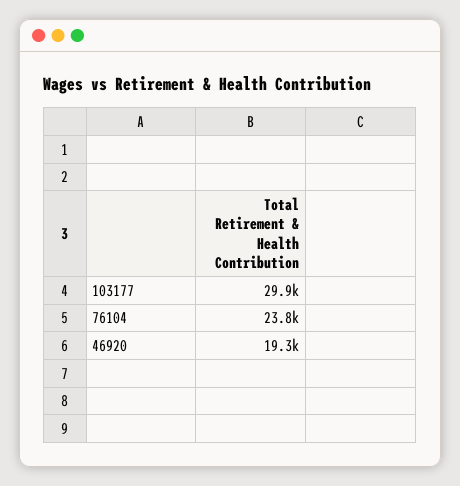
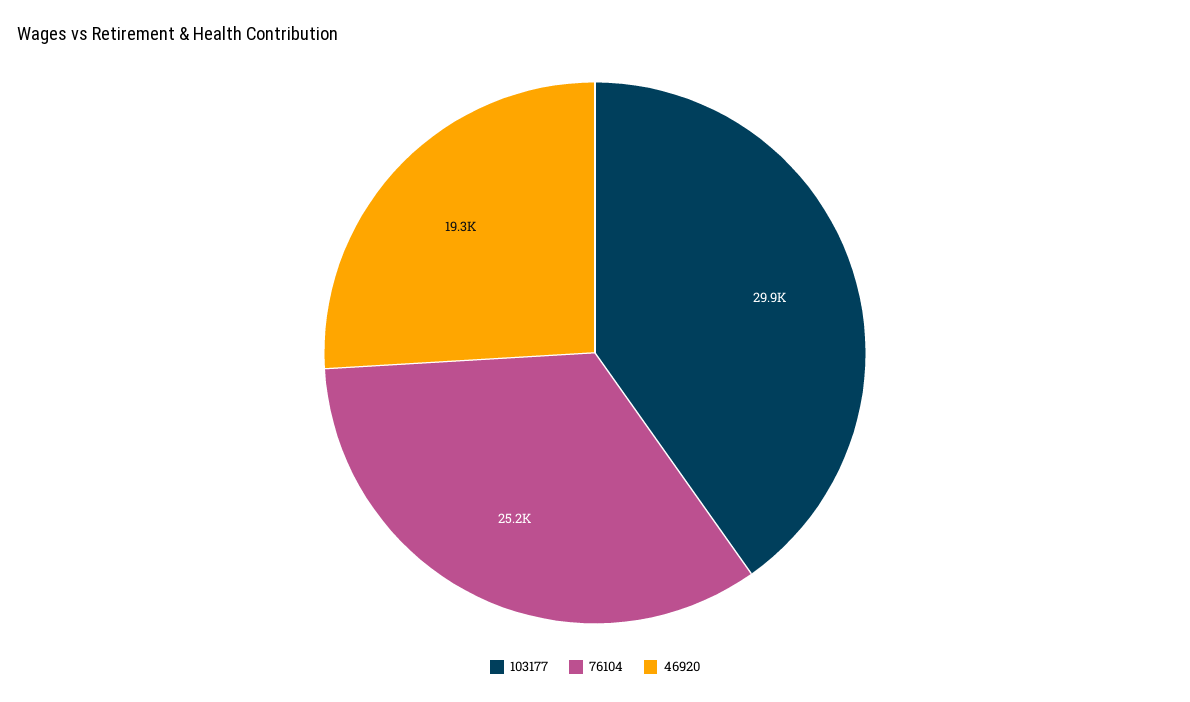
76104: 23800 -> 25200

